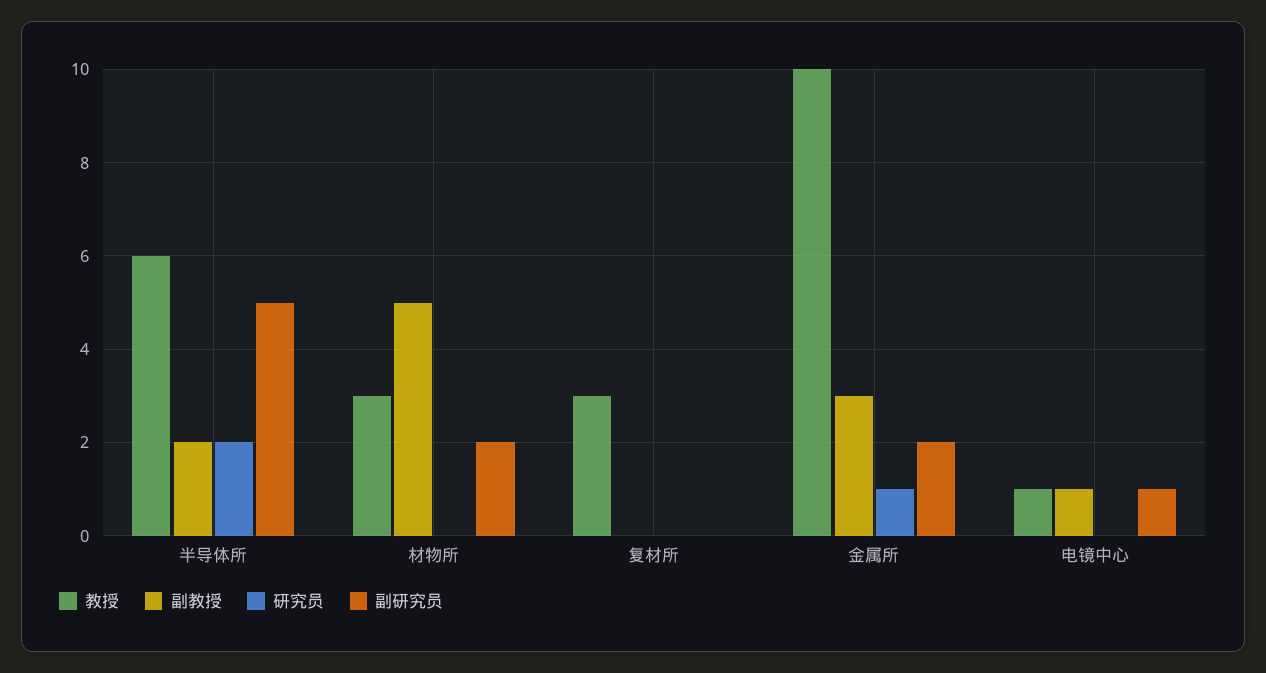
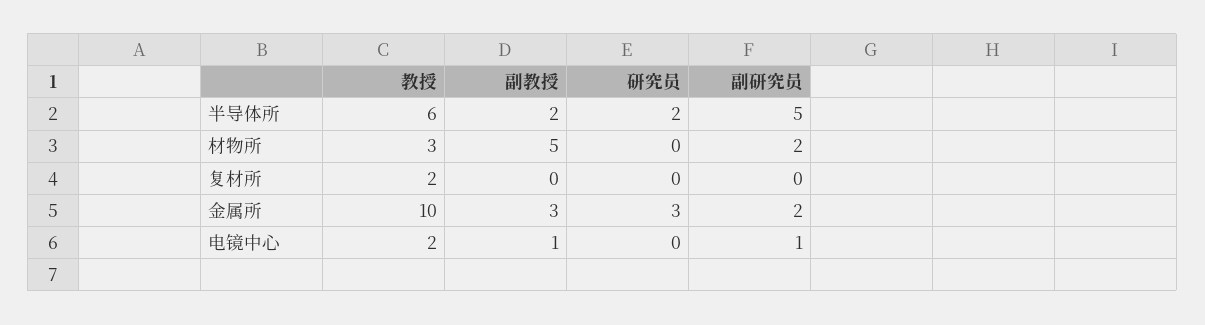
教授, 复材所: 3 -> 2
研究员, 金属所: 1 -> 3
教授, 电镜中心: 1 -> 2

